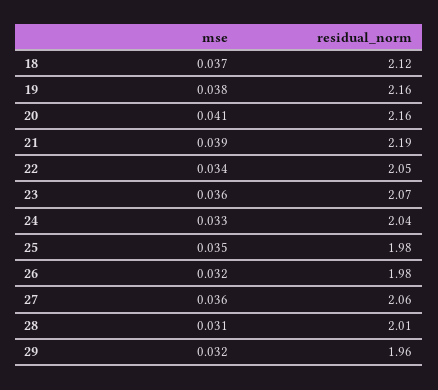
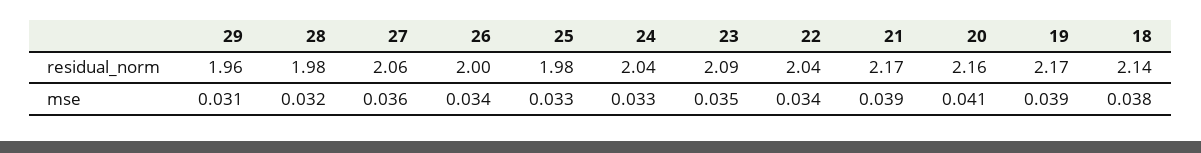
mse, 18: 0.037 -> 0.038
residual_norm, 18: 2.12 -> 2.14
mse, 19: 0.038 -> 0.039
residual_norm, 19: 2.16 -> 2.17
residual_norm, 21: 2.19 -> 2.17
residual_norm, 22: 2.05 -> 2.04
mse, 23: 0.036 -> 0.035
residual_norm, 23: 2.07 -> 2.09
mse, 25: 0.035 -> 0.033
mse, 26: 0.032 -> 0.034
residual_norm, 26: 1.98 -> 2
mse, 28: 0.031 -> 0.032
residual_norm, 28: 2.01 -> 1.98
mse, 29: 0.032 -> 0.031

